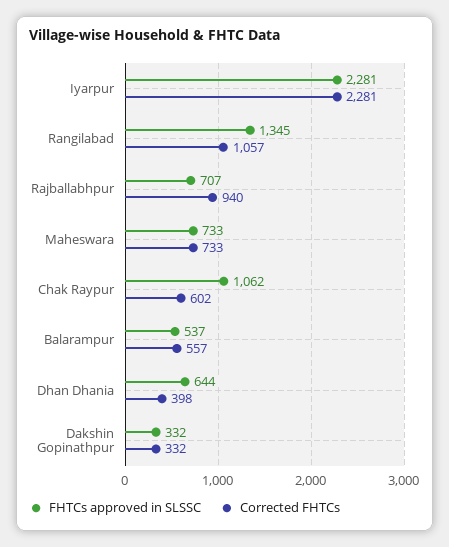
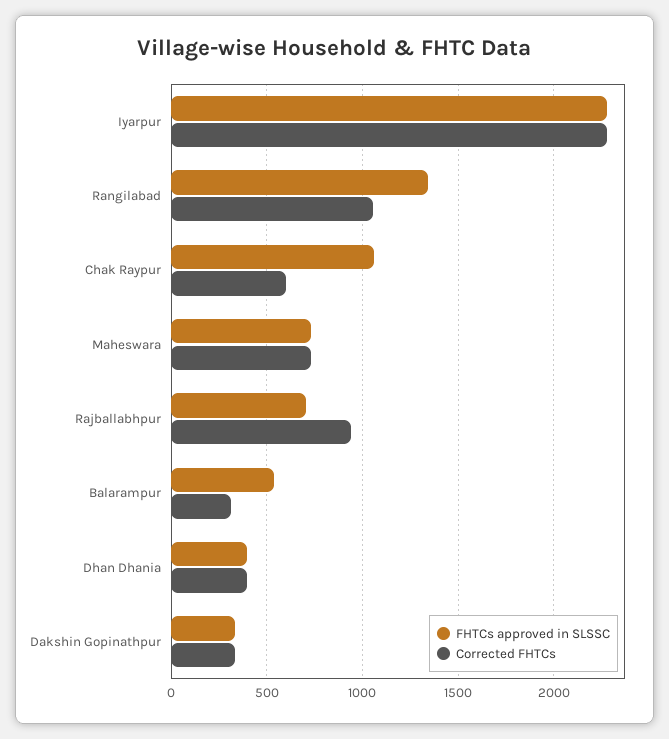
Corrected FHTCs, Balarampur: 557 -> 300
FHTCs approved in SLSSC, Dhan Dhania: 644 -> 400

